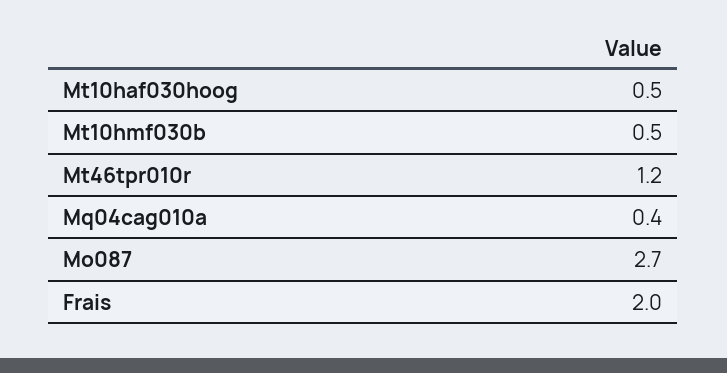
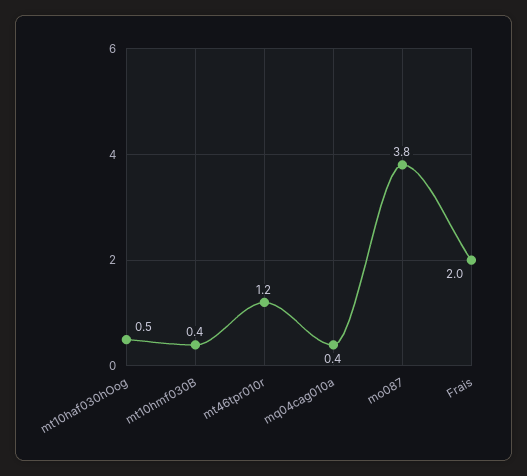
Mt10hmf030b: 0.5 -> 0.4
Mo087: 2.7 -> 3.8

